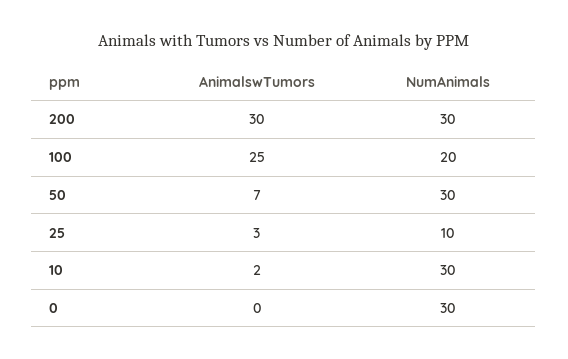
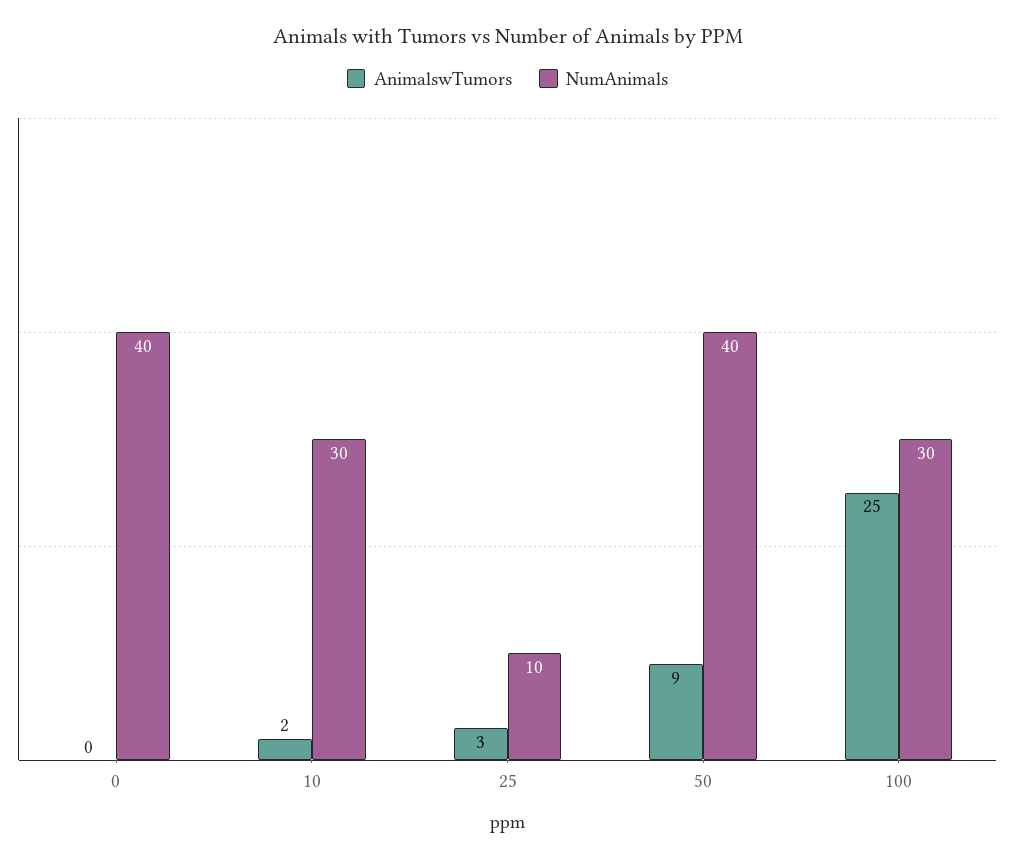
AnimalswTumors, 200: 30 -> none
NumAnimals, 200: 30 -> none
NumAnimals, 100: 20 -> 30
AnimalswTumors, 50: 7 -> 9
NumAnimals, 50: 30 -> 40
NumAnimals, 0: 30 -> 40

